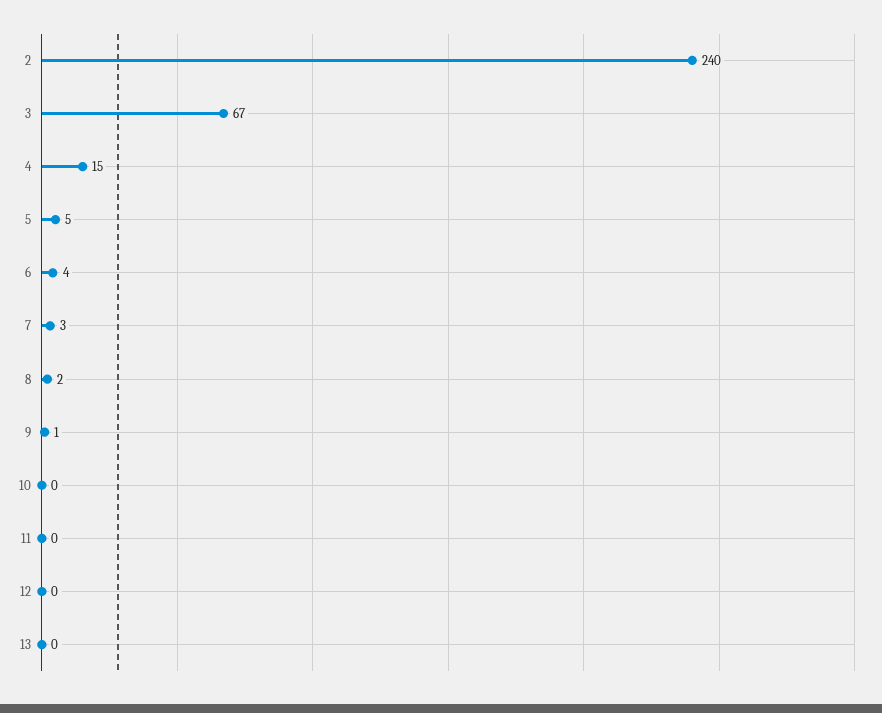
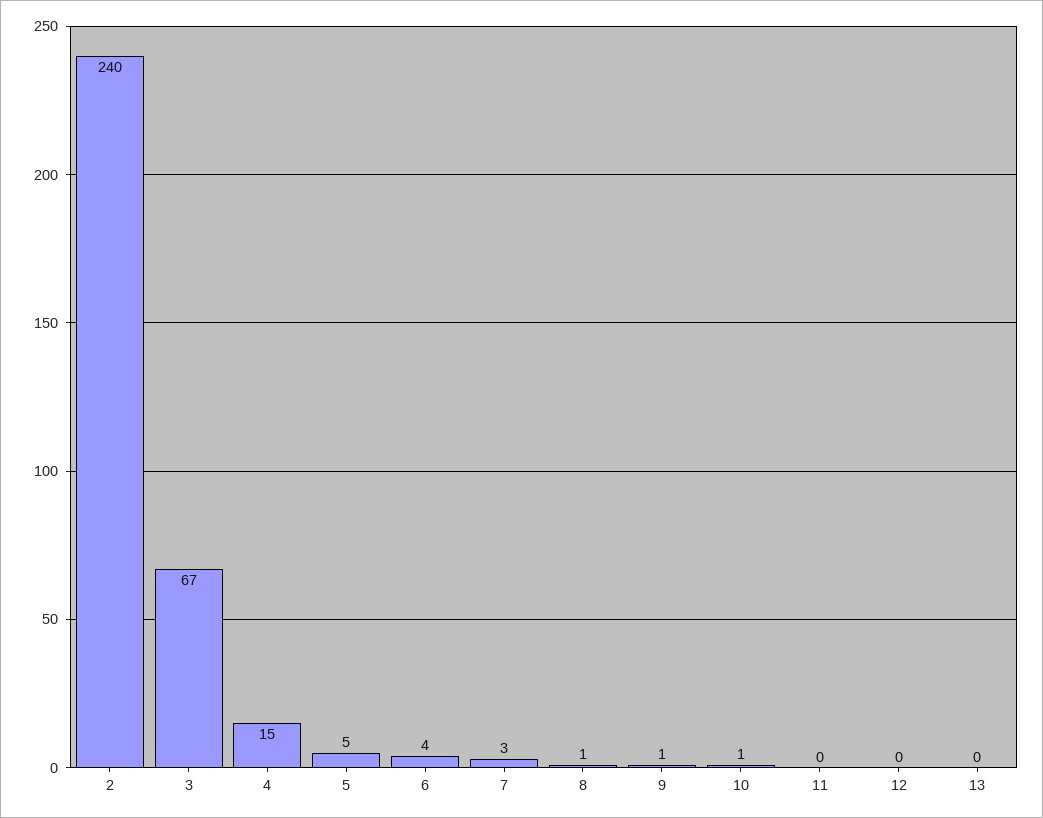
8: 2 -> 1
10: 0 -> 1

